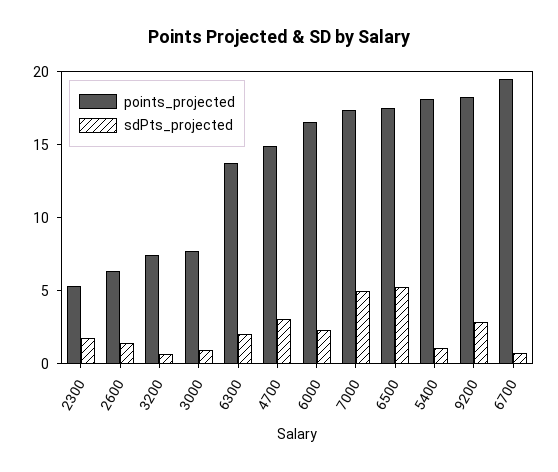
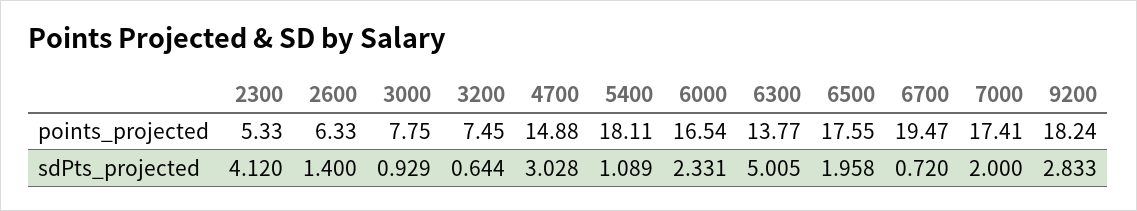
sdPts_projected, 2300: 2 -> 4.12
sdPts_projected, 6300: 2 -> 5.005
sdPts_projected, 7000: 5 -> 2
sdPts_projected, 6500: 5 -> 1.958

